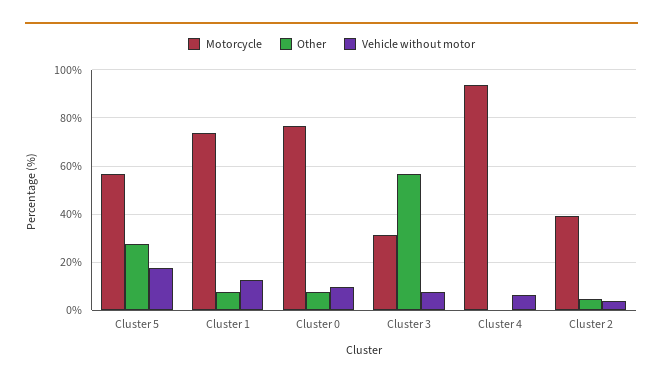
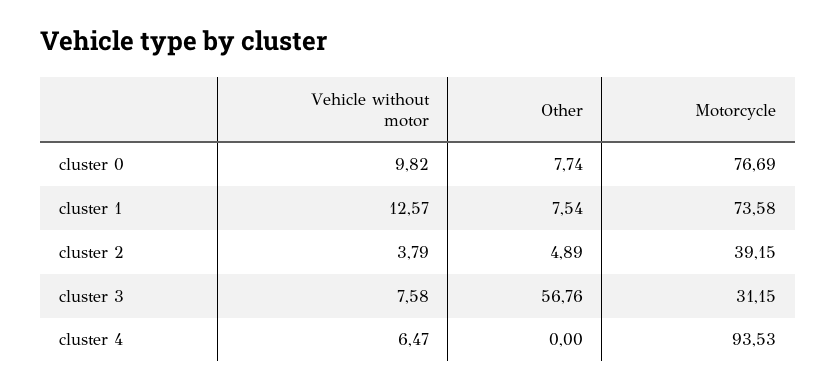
Motorcycle, Cluster 5: 57.5 -> none
Other, Cluster 5: 27.5 -> none
Vehicle without motor, Cluster 5: 17.5 -> none

